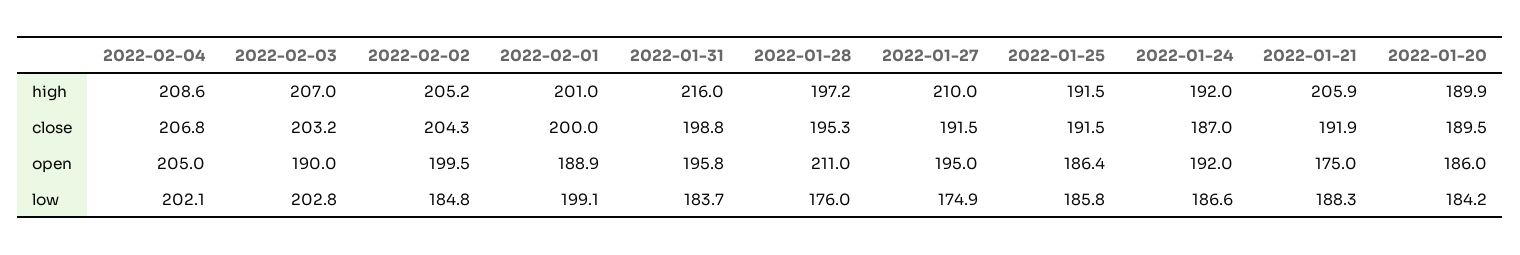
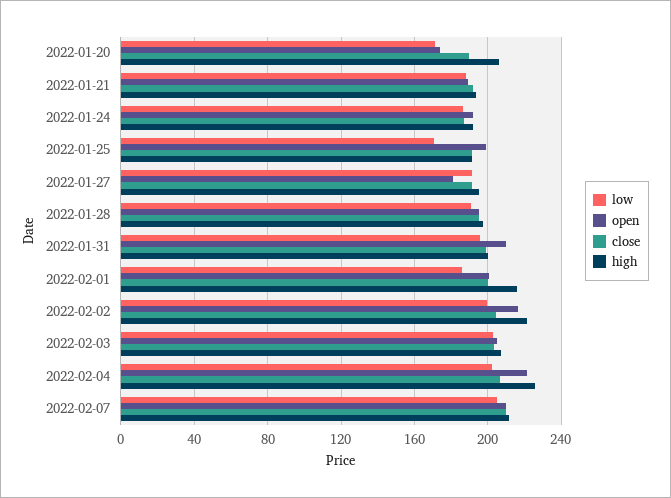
high, 2022-02-04: 208.6 -> 225
high, 2022-02-02: 205.2 -> 220
high, 2022-02-01: 201 -> 215
high, 2022-01-31: 216 -> 200
high, 2022-01-27: 210 -> 195
high, 2022-01-21: 205.9 -> 195
high, 2022-01-20: 189.9 -> 205
open, 2022-02-04: 205 -> 220
open, 2022-02-03: 190 -> 205
open, 2022-02-02: 199.5 -> 215
open, 2022-02-01: 188.9 -> 200
open, 2022-01-31: 195.8 -> 210
open, 2022-01-28: 211 -> 195
open, 2022-01-27: 195 -> 180
open, 2022-01-25: 186.4 -> 200
open, 2022-01-21: 175 -> 190
open, 2022-01-20: 186 -> 175
low, 2022-02-02: 184.8 -> 200
low, 2022-02-01: 199.1 -> 185
low, 2022-01-31: 183.7 -> 195
low, 2022-01-28: 176 -> 190
low, 2022-01-27: 174.9 -> 190
low, 2022-01-25: 185.8 -> 170
low, 2022-01-20: 184.2 -> 170
low, 2022-02-07: none -> 205
open, 2022-02-07: none -> 210
close, 2022-02-07: none -> 210
high, 2022-02-07: none -> 210

